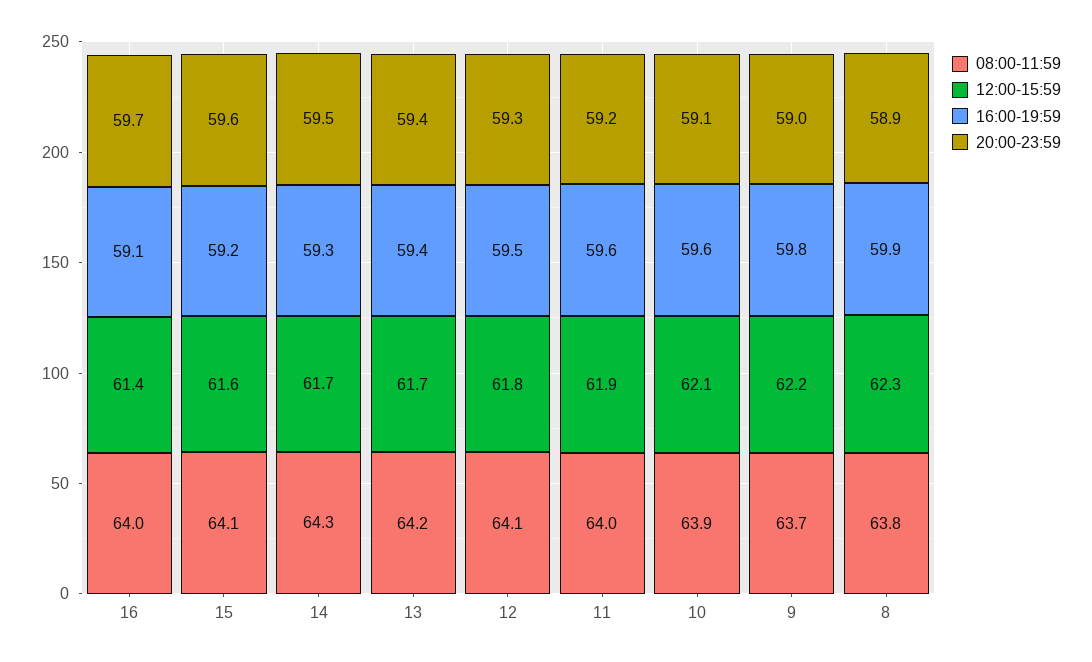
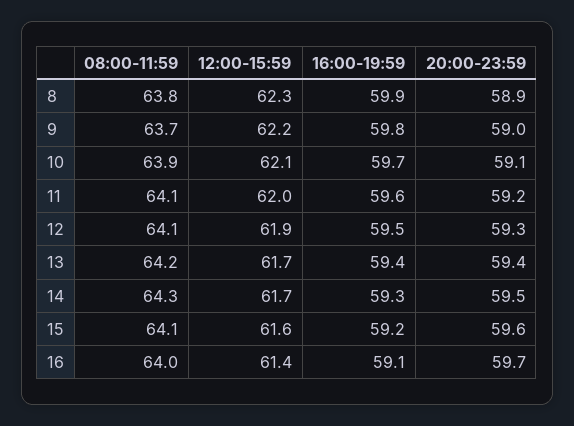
12:00-15:59, 12: 61.8 -> 61.9
08:00-11:59, 11: 64 -> 64.1
12:00-15:59, 11: 61.9 -> 62
16:00-19:59, 10: 59.6 -> 59.7

